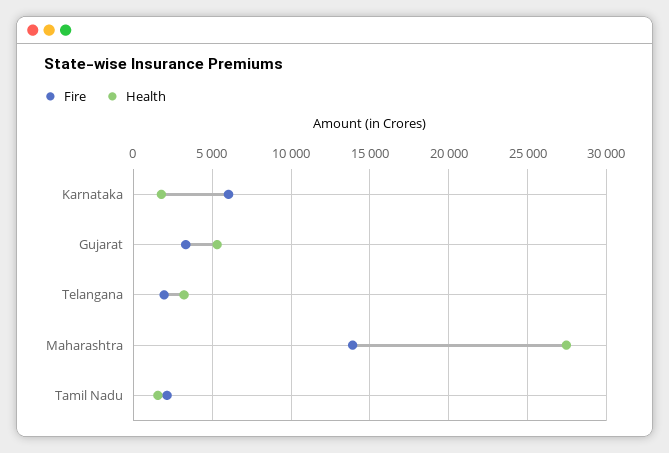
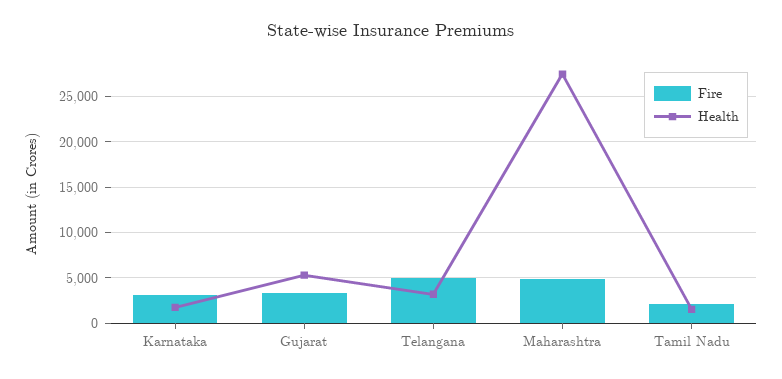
Fire, Karnataka: 6000 -> 3000
Fire, Telangana: 2000 -> 5000
Fire, Maharashtra: 14000 -> 5000

